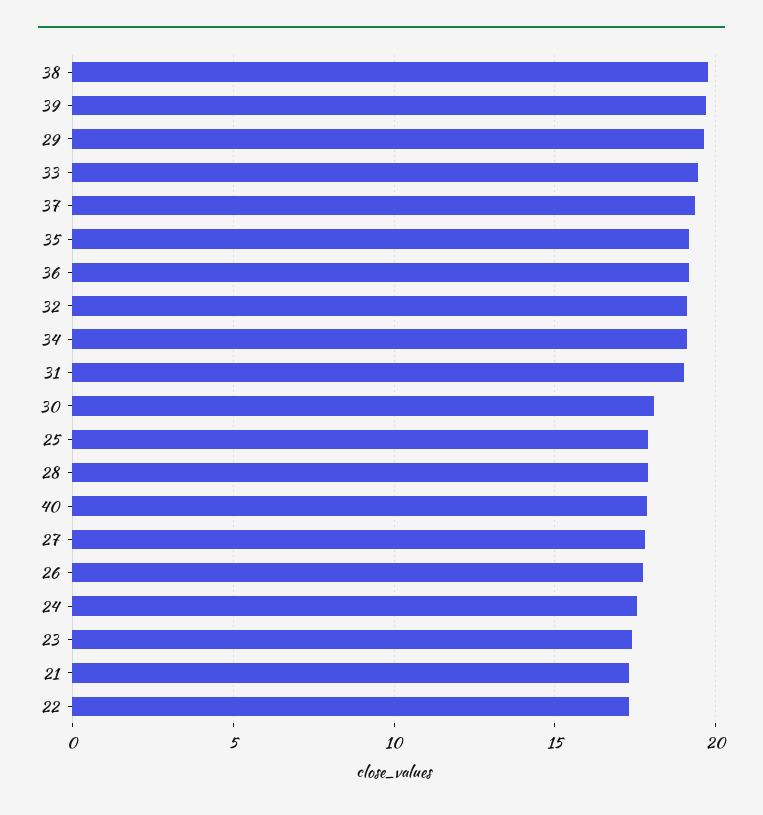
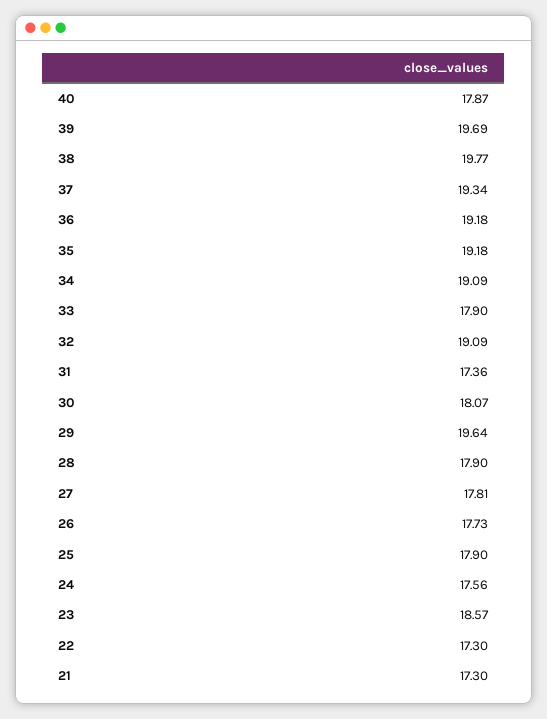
33: 19.5 -> 17.9
31: 19 -> 17.36
23: 17.5 -> 18.57

